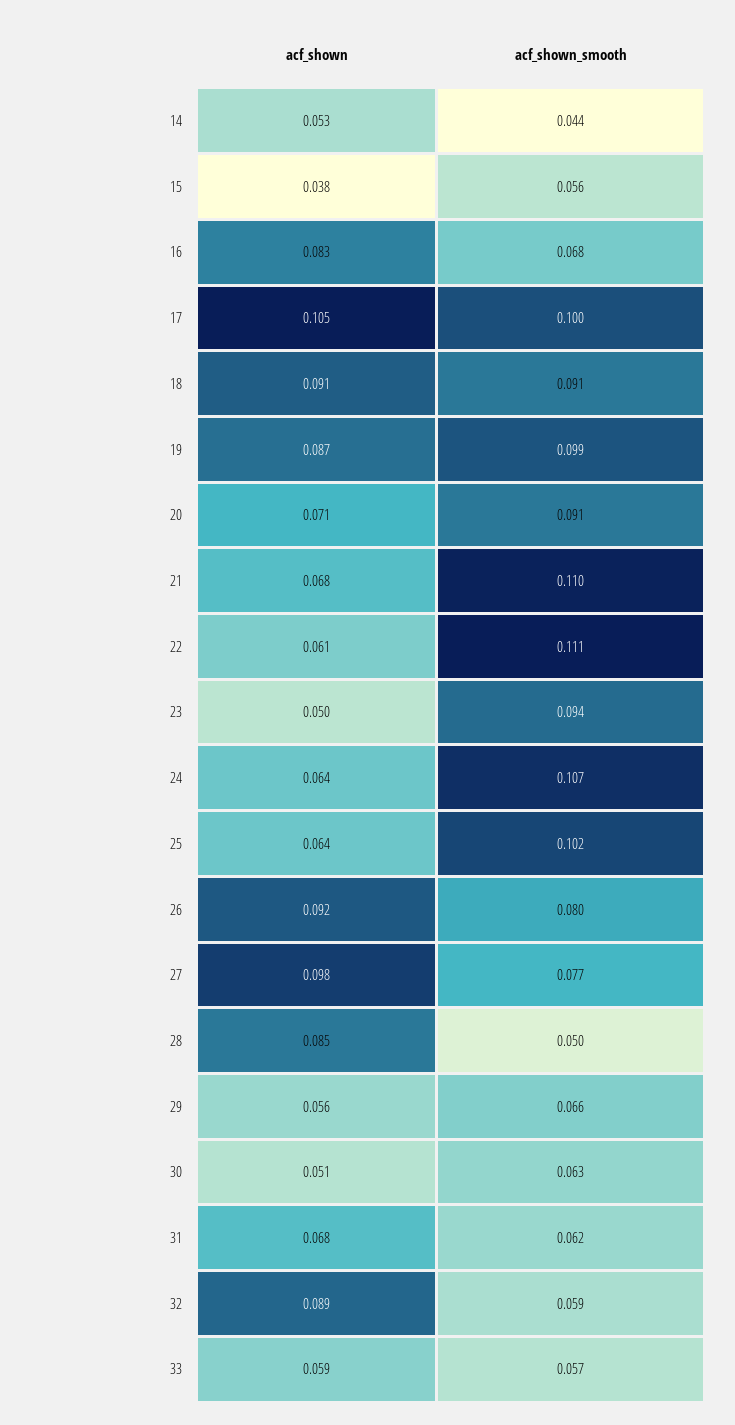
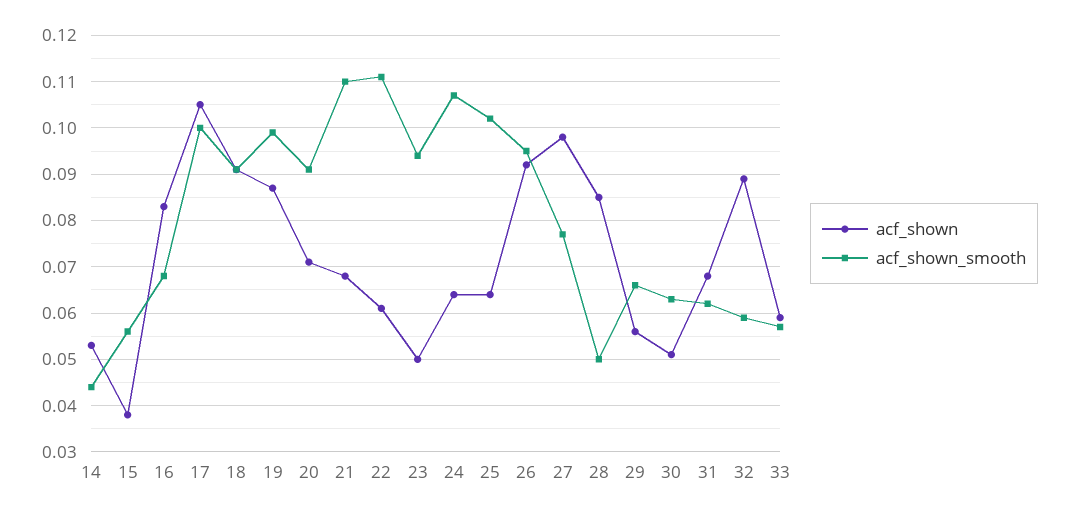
acf_shown_smooth, 26: 0.08 -> 0.095

